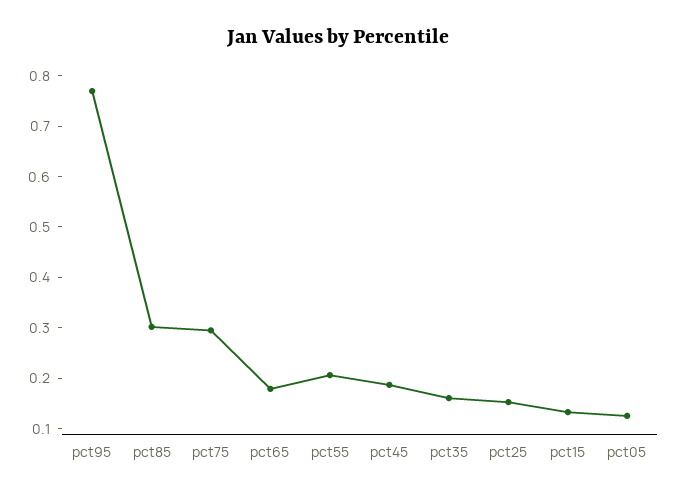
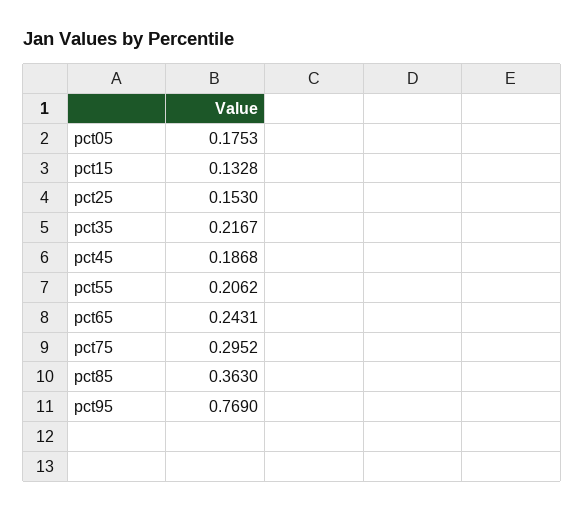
pct85: 0.3 -> 0.363
pct65: 0.18 -> 0.2431
pct35: 0.16 -> 0.2167
pct05: 0.12 -> 0.1753

